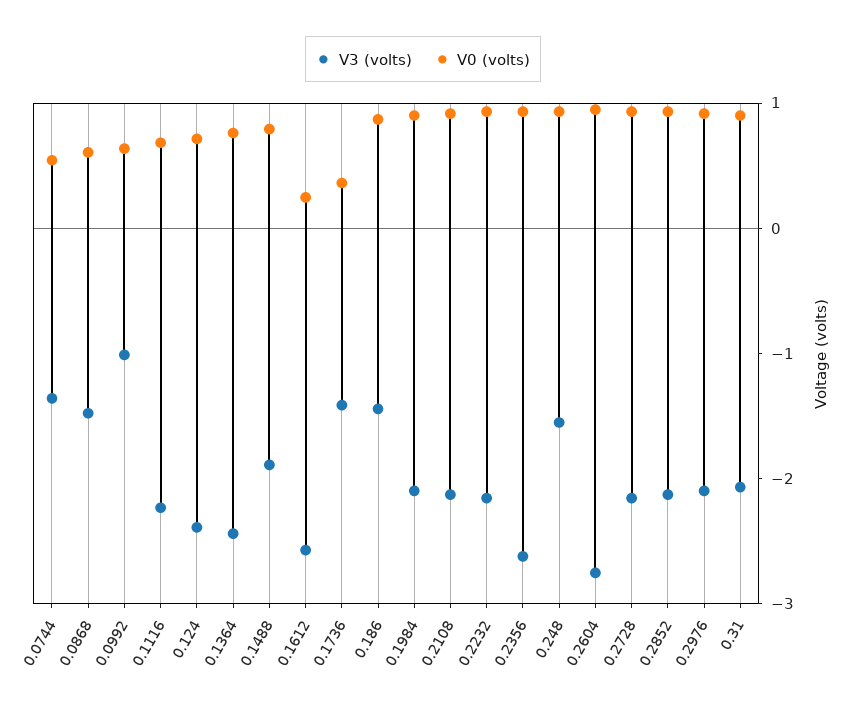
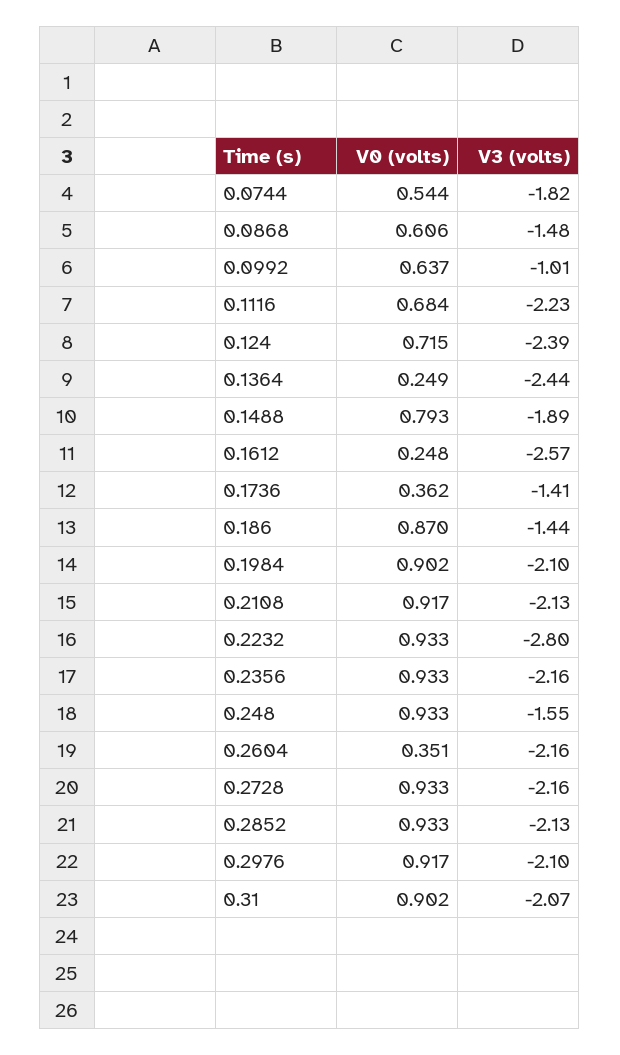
V3 (volts), 0.0744: -1.4 -> -1.82
V0 (volts), 0.1364: 0.8 -> 0.249
V3 (volts), 0.2232: -2.2 -> -2.8
V3 (volts), 0.2356: -2.6 -> -2.16
V3 (volts), 0.2604: -2.8 -> -2.16
V0 (volts), 0.2604: 1 -> 0.351

